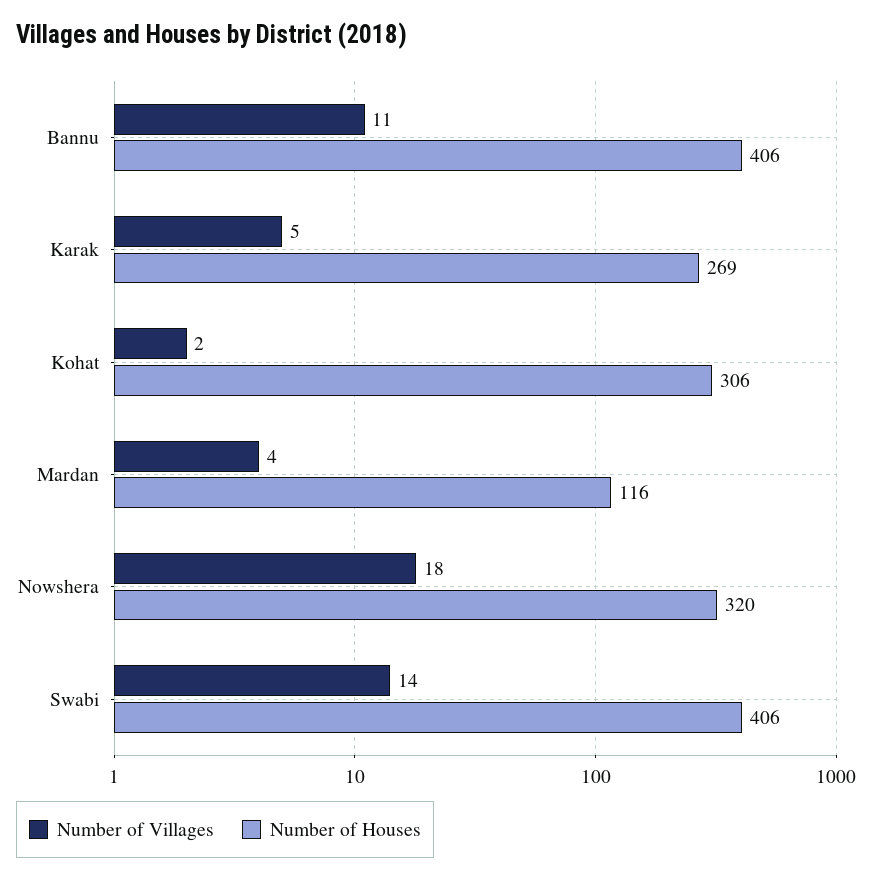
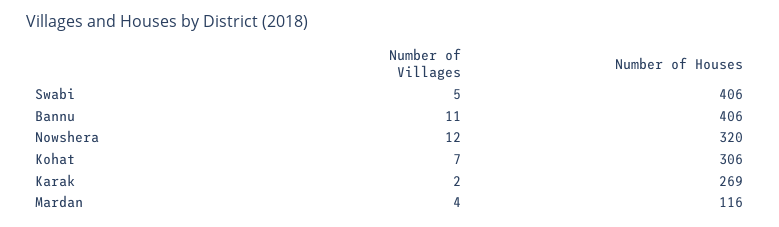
Number of Villages, Karak: 5 -> 2
Number of Villages, Kohat: 2 -> 7
Number of Villages, Nowshera: 18 -> 12
Number of Villages, Swabi: 14 -> 5

